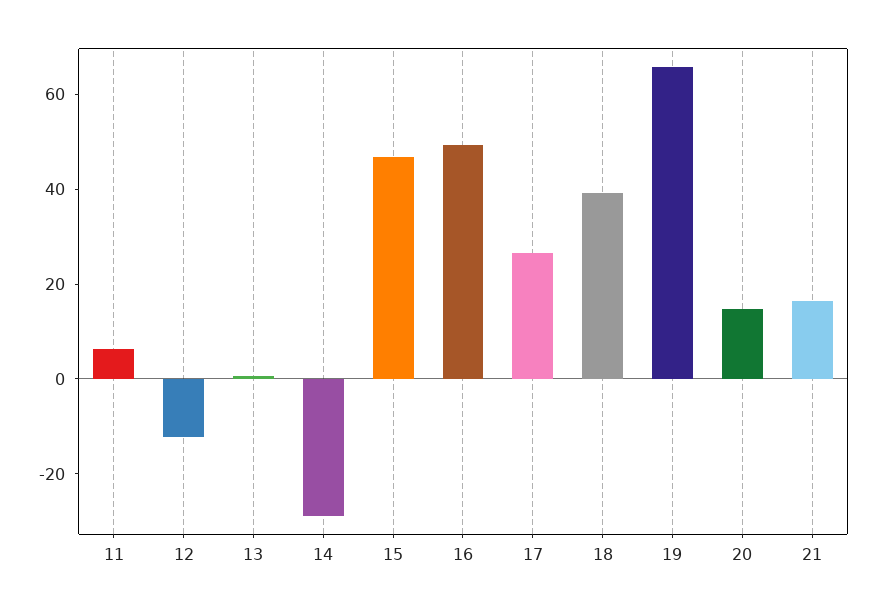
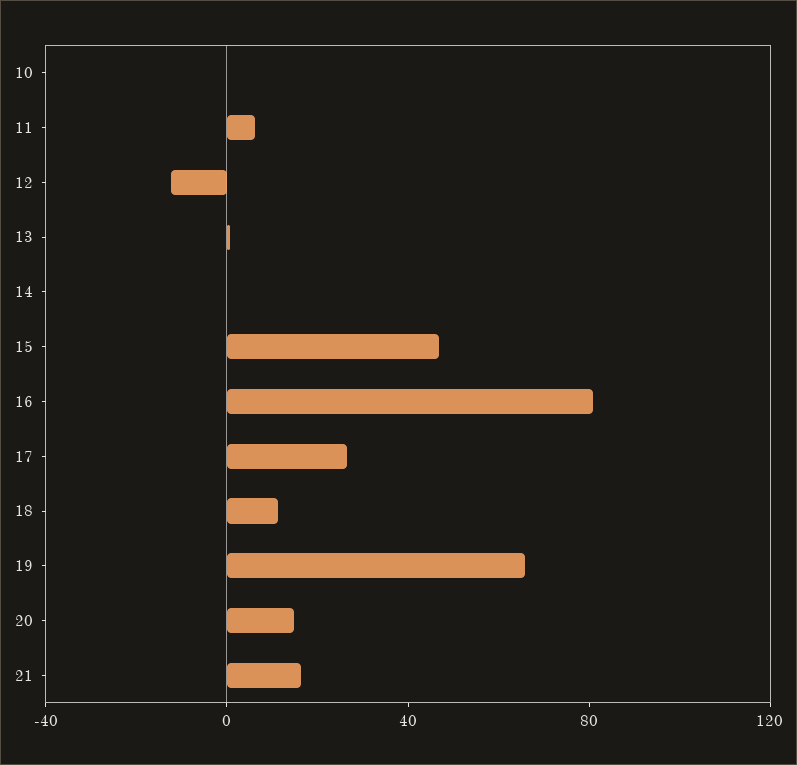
14: -30 -> 0
16: 50 -> 80
18: 40 -> 10
10: none -> 0

